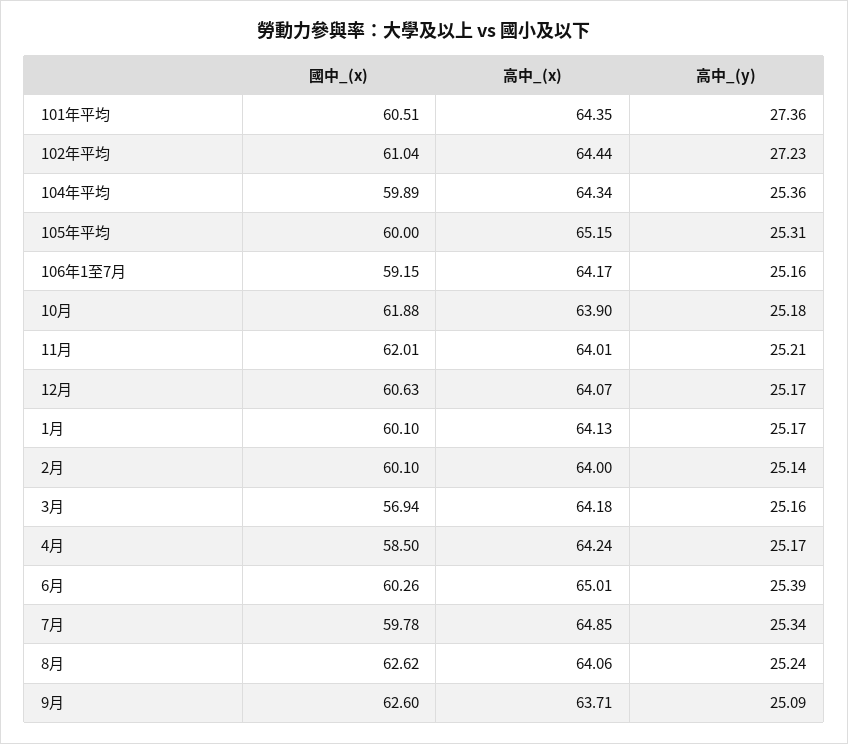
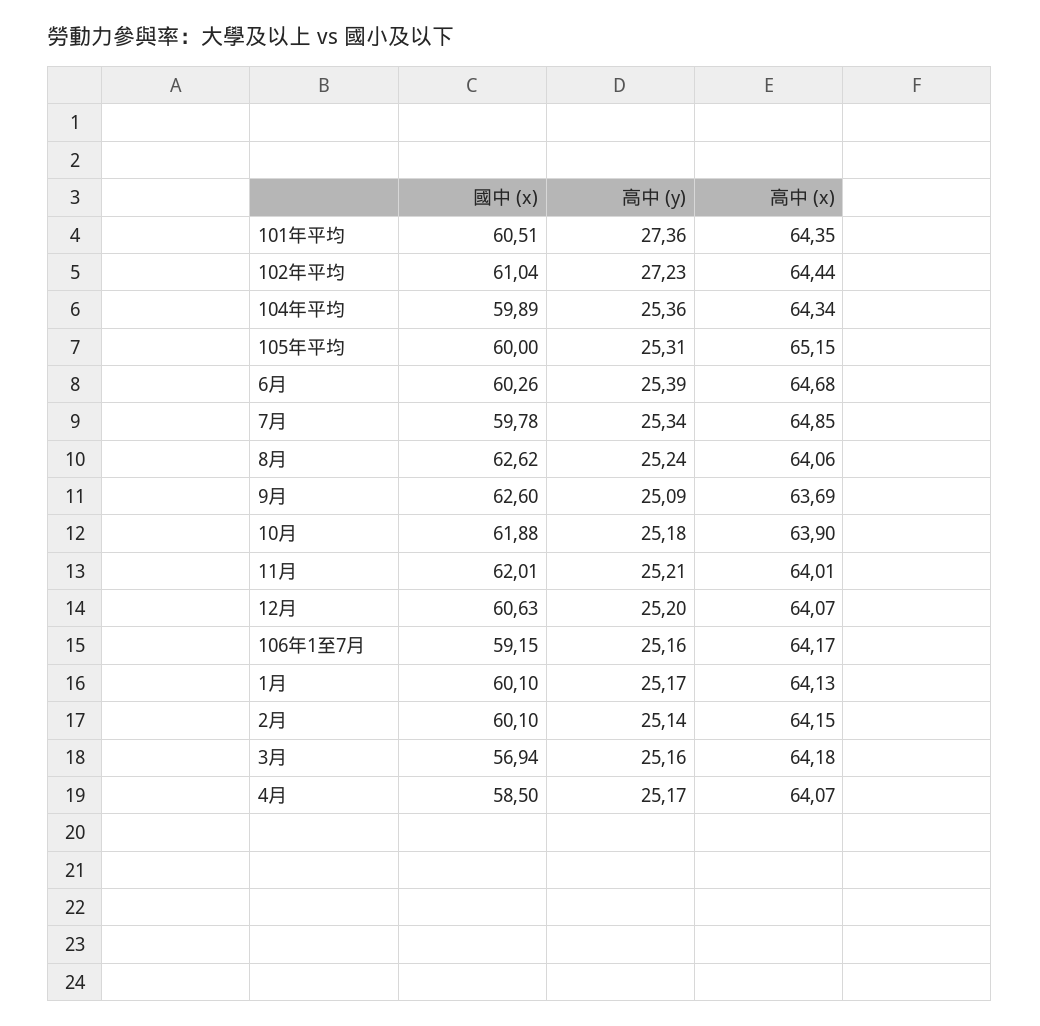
高中_(y), 12月: 25.17 -> 25.2
高中_(x), 2月: 64 -> 64.15
高中_(x), 4月: 64.24 -> 64.07
高中_(x), 6月: 65.01 -> 64.68
高中_(x), 9月: 63.71 -> 63.69

